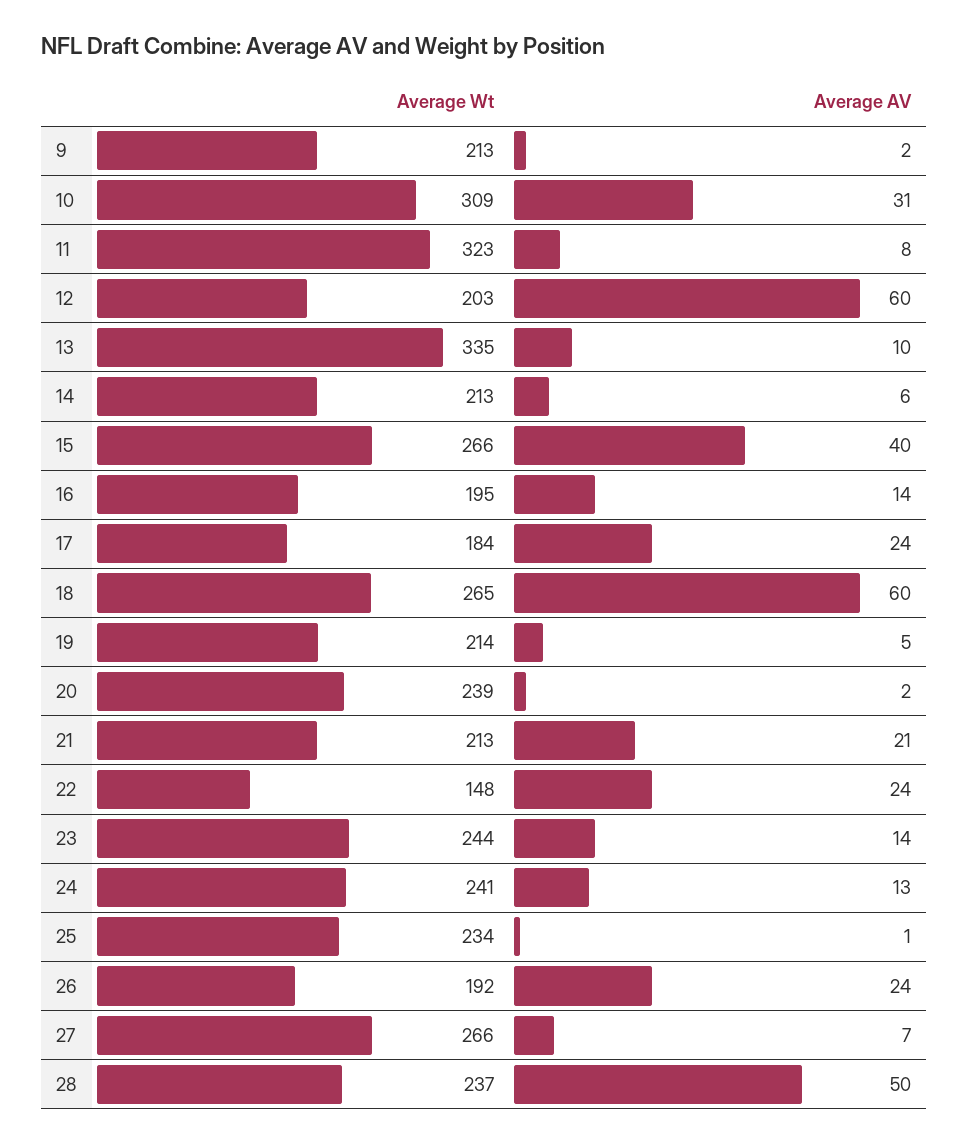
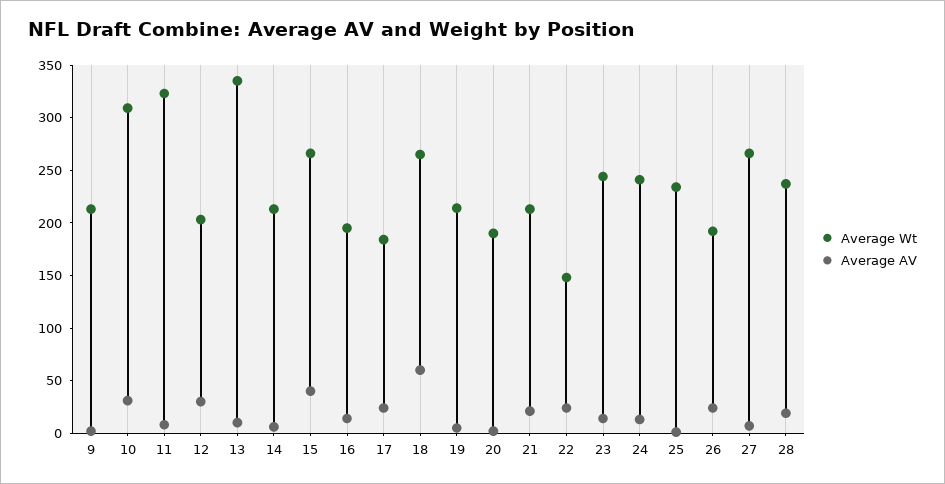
Average AV, 12: 60 -> 30
Average Wt, 20: 239 -> 190
Average AV, 28: 50 -> 20

